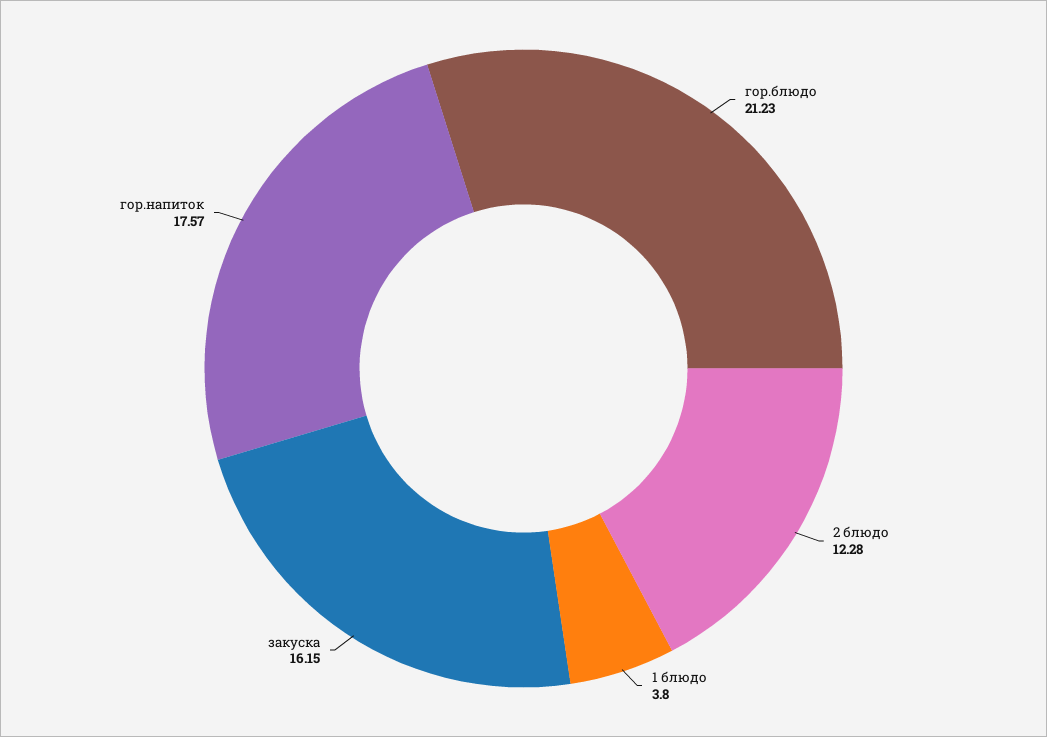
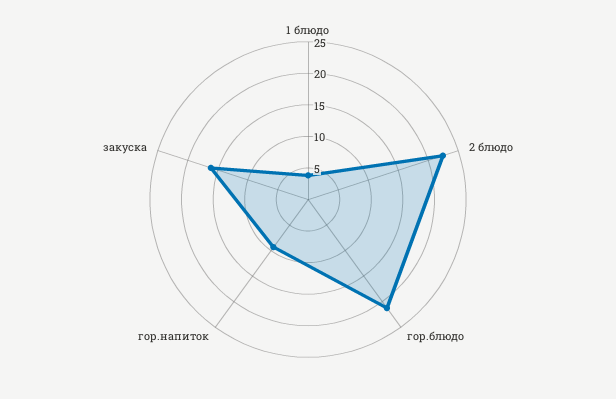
2 блюдо: 12.28 -> 22.5
гор.напиток: 17.57 -> 10

